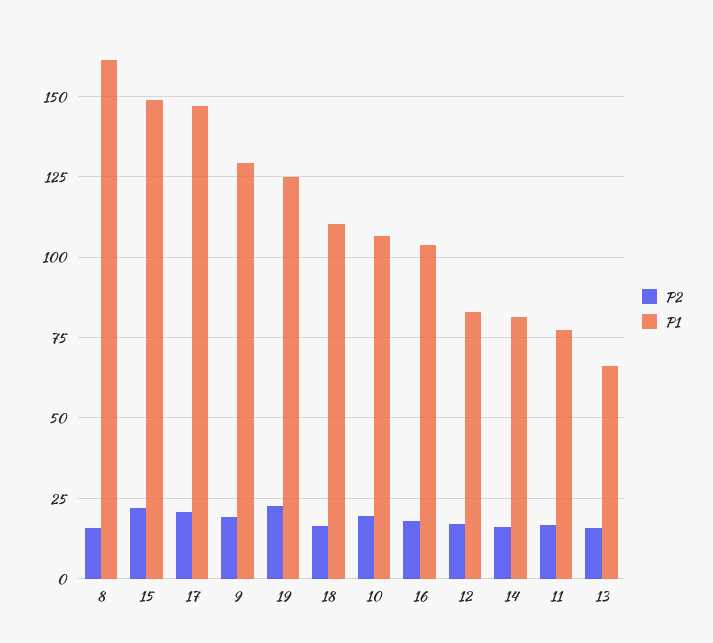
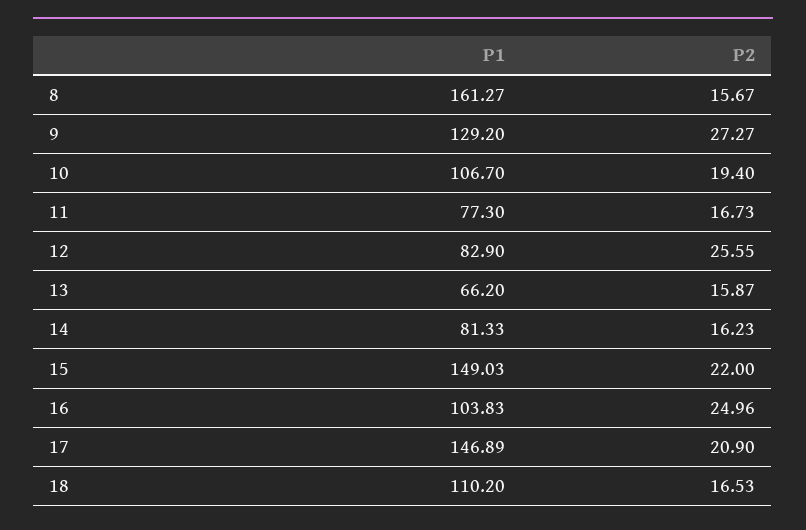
P2, 9: 20 -> 27.27
P2, 19: 22.5 -> none
P1, 19: 125 -> none
P2, 16: 17.5 -> 24.96
P2, 12: 17.5 -> 25.55

